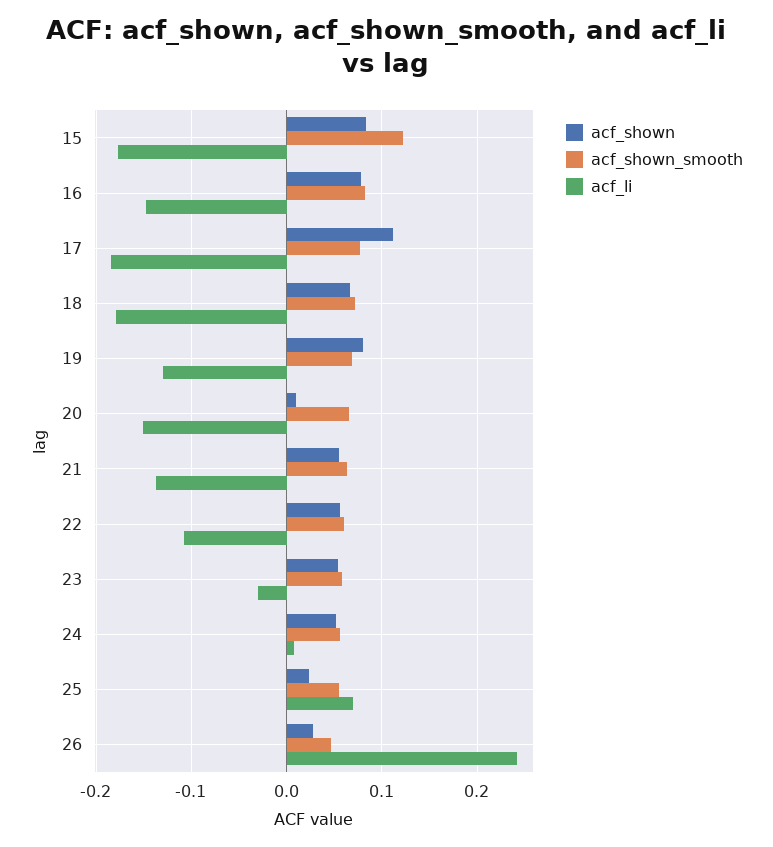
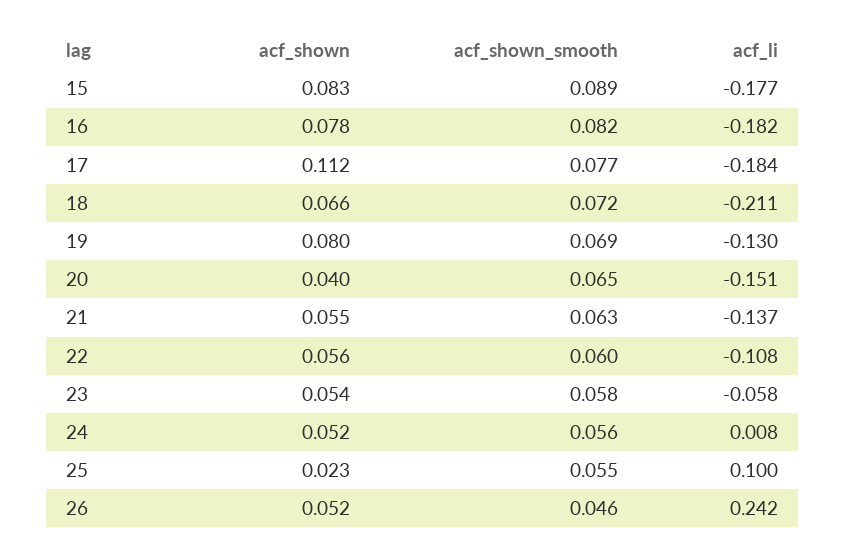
acf_shown_smooth, 15: 0.12 -> 0.089
acf_li, 16: -0.15 -> -0.182
acf_li, 18: -0.18 -> -0.211
acf_shown, 20: 0.01 -> 0.04
acf_li, 23: -0.03 -> -0.058
acf_li, 25: 0.07 -> 0.1
acf_shown, 26: 0.03 -> 0.052

